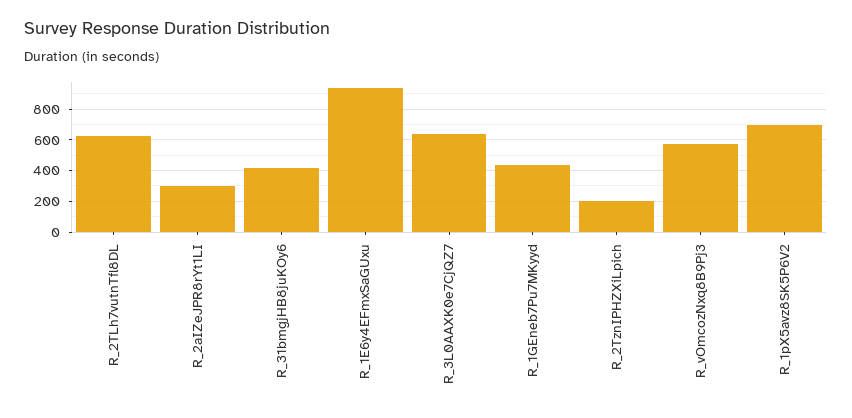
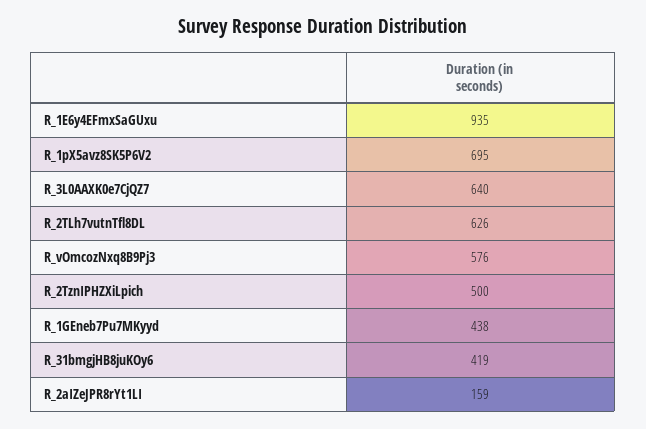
R_2aIZeJPR8rYt1LI: 300 -> 159
R_2TznIPHZXiLpich: 200 -> 500

